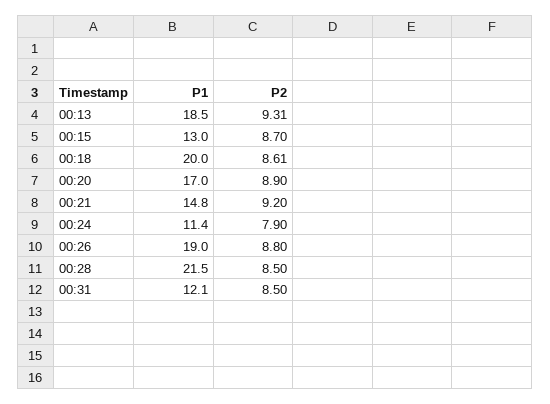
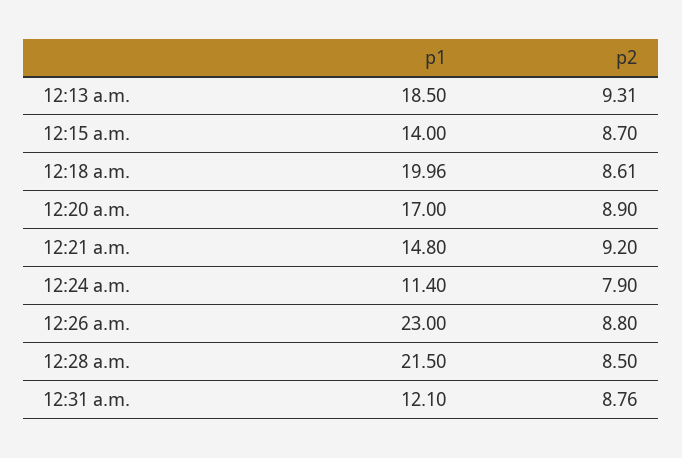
P1, 00:15: 13 -> 14
P1, 00:26: 19 -> 23
P2, 00:31: 8.5 -> 8.76

